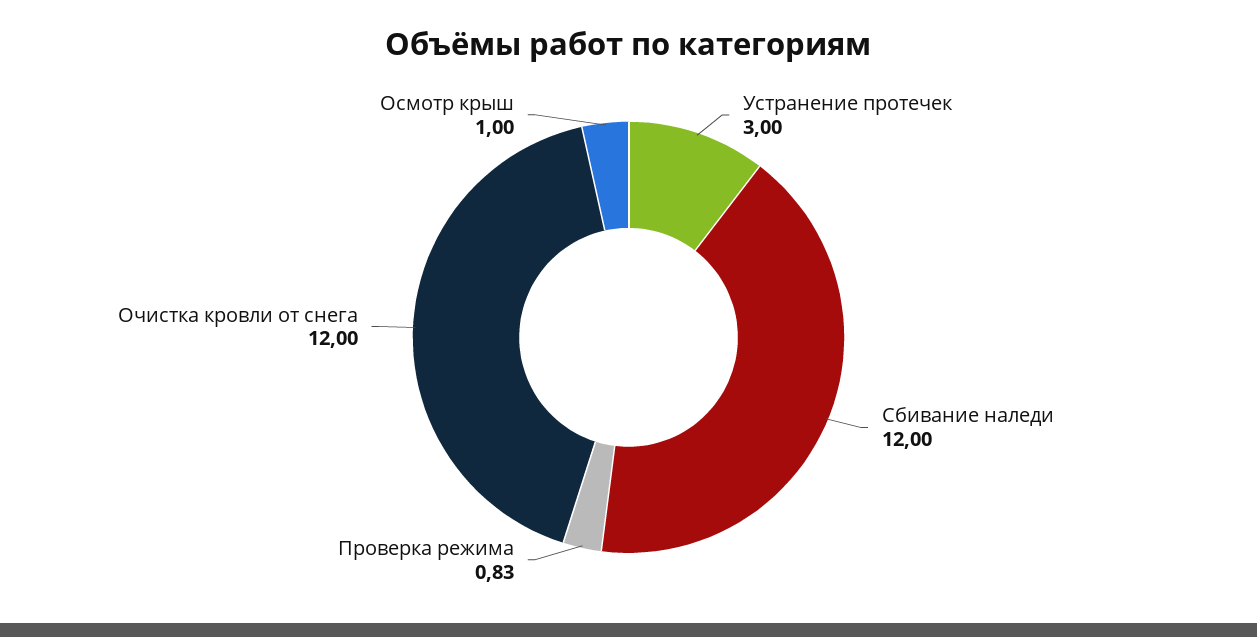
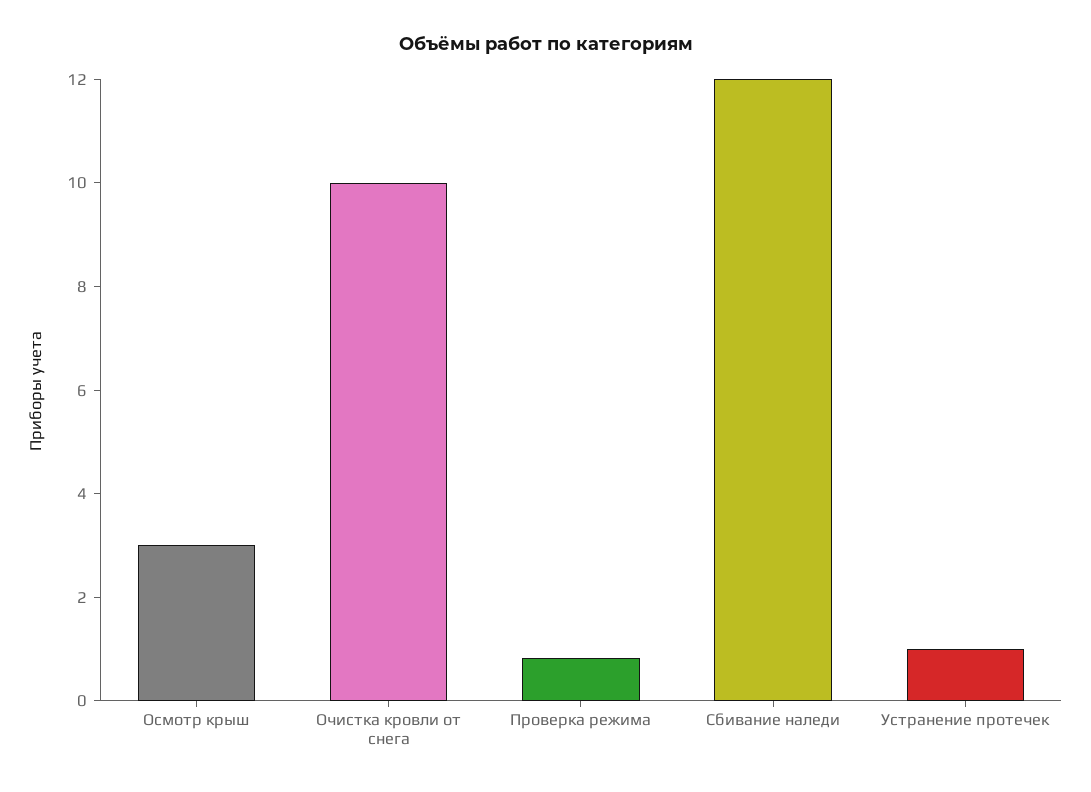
Устранение протечек: 3 -> 1
Очистка кровли от снега: 12 -> 10
Осмотр крыш: 1 -> 3

